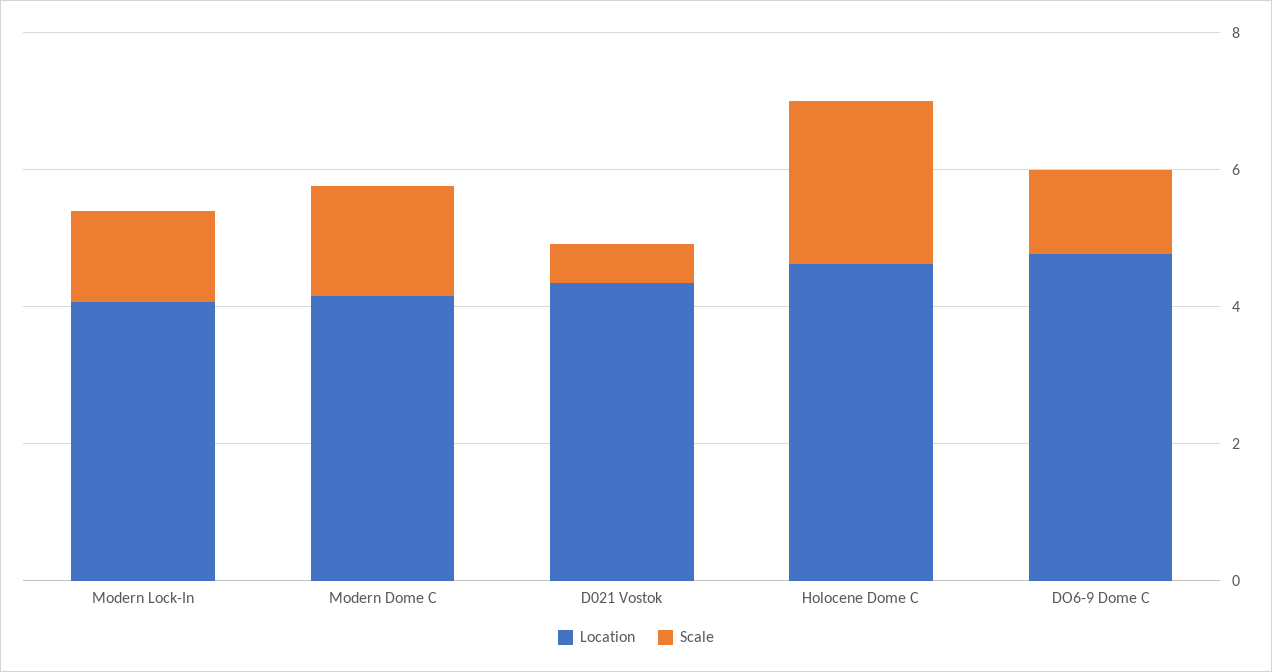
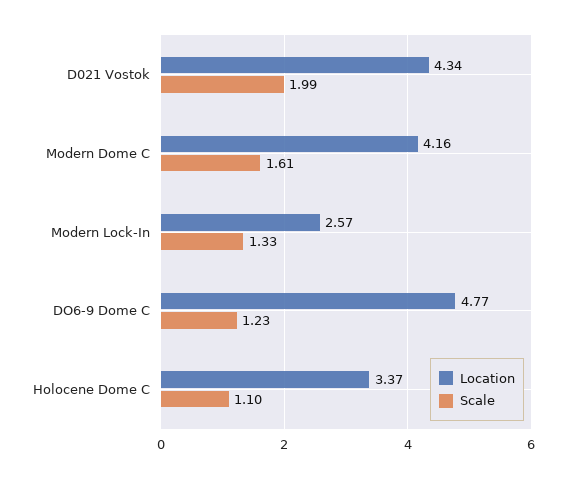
Location, Modern Lock-In: 4 -> 2.57
Scale, D021 Vostok: 0.5 -> 1.99
Location, Holocene Dome C: 4.5 -> 3.37
Scale, Holocene Dome C: 2.5 -> 1.1

